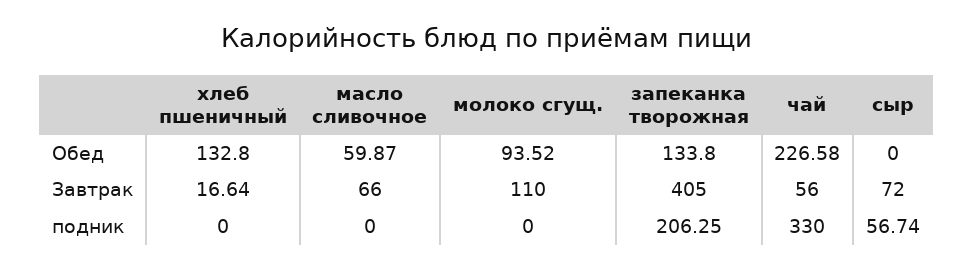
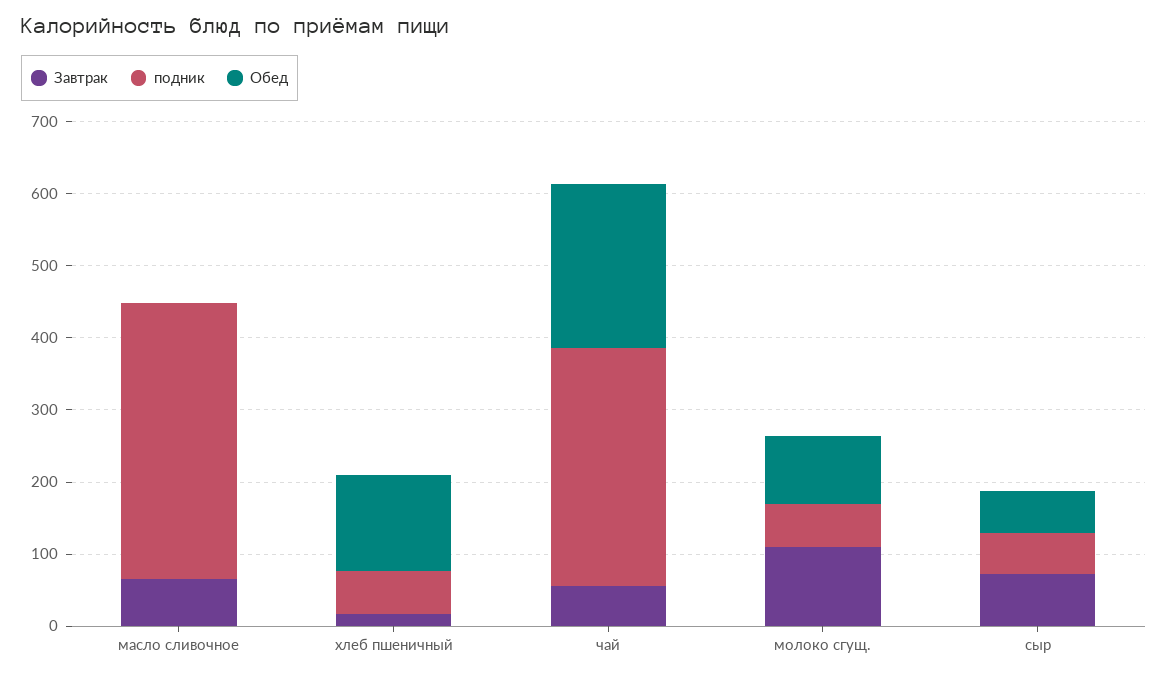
Обед, масло сливочное: 59.87 -> 0
Обед, запеканка творожная: 133.8 -> none
Обед, сыр: 0 -> 60
Завтрак, запеканка творожная: 405 -> none
подник, хлеб пшеничный: 0 -> 60
подник, масло сливочное: 0 -> 380
подник, молоко сгущ.: 0 -> 60
подник, запеканка творожная: 206.25 -> none

